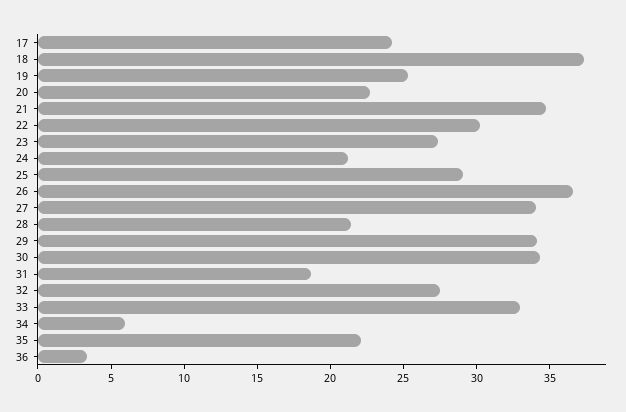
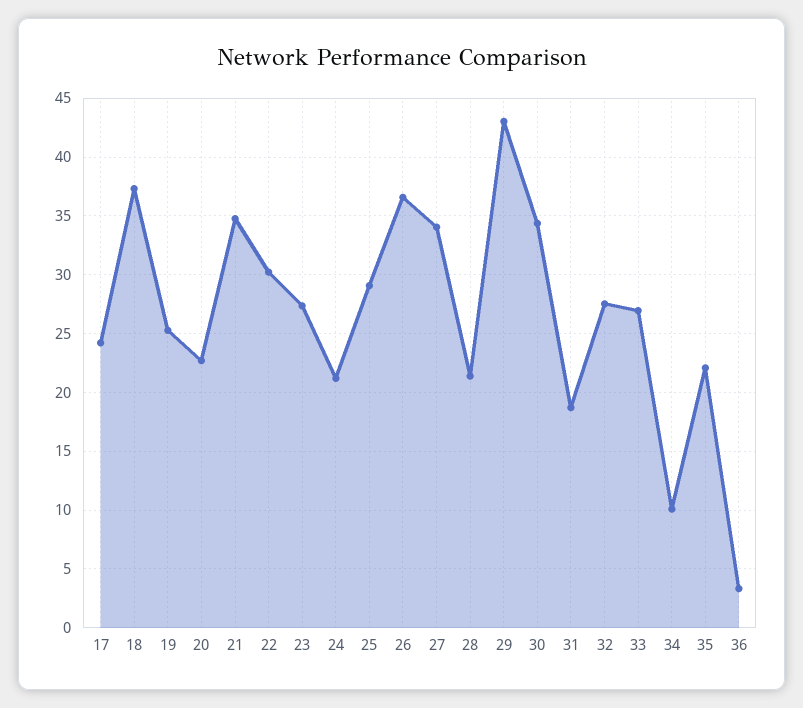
29: 34 -> 43
33: 33 -> 27
34: 6 -> 10

